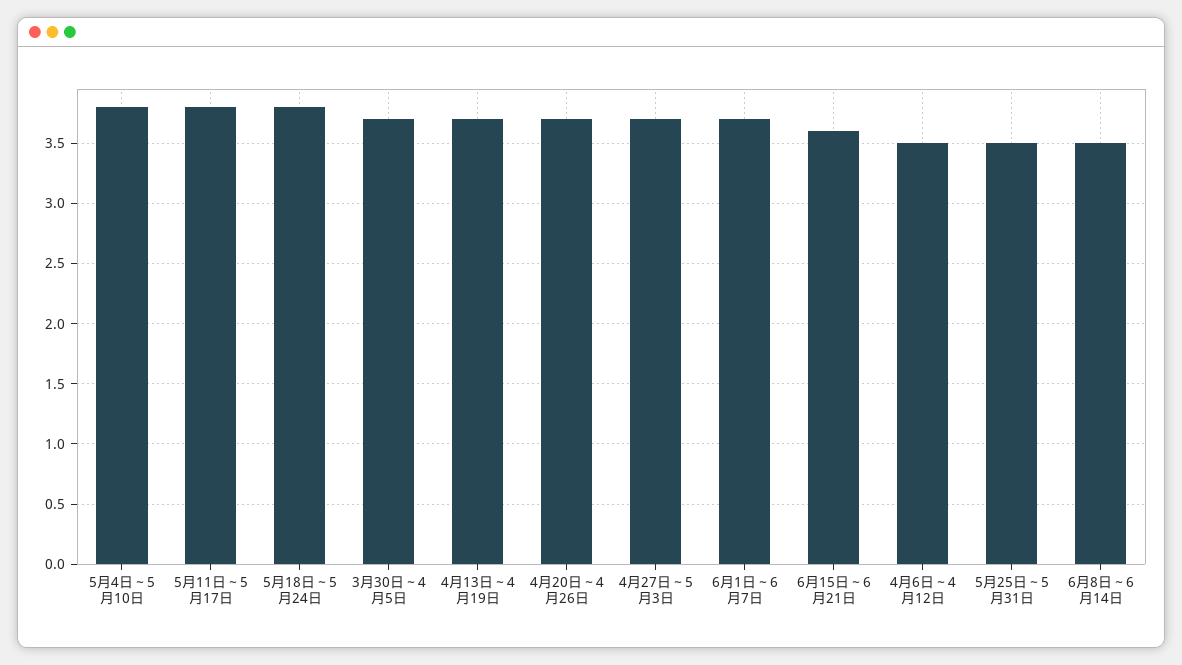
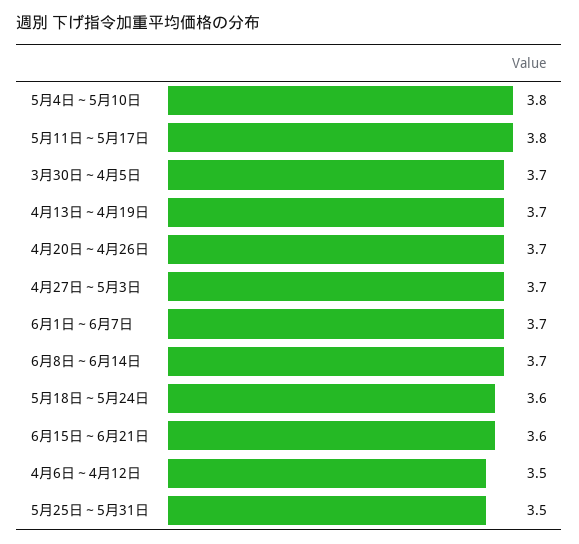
5月18日～5月24日: 3.8 -> 3.6
6月8日～6月14日: 3.5 -> 3.7

